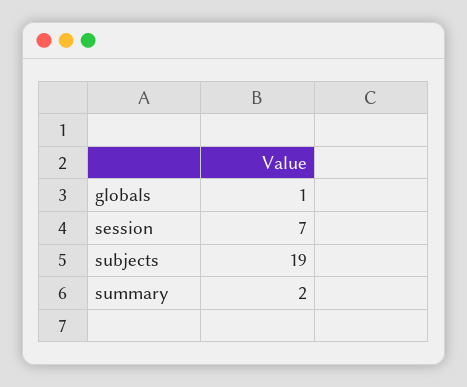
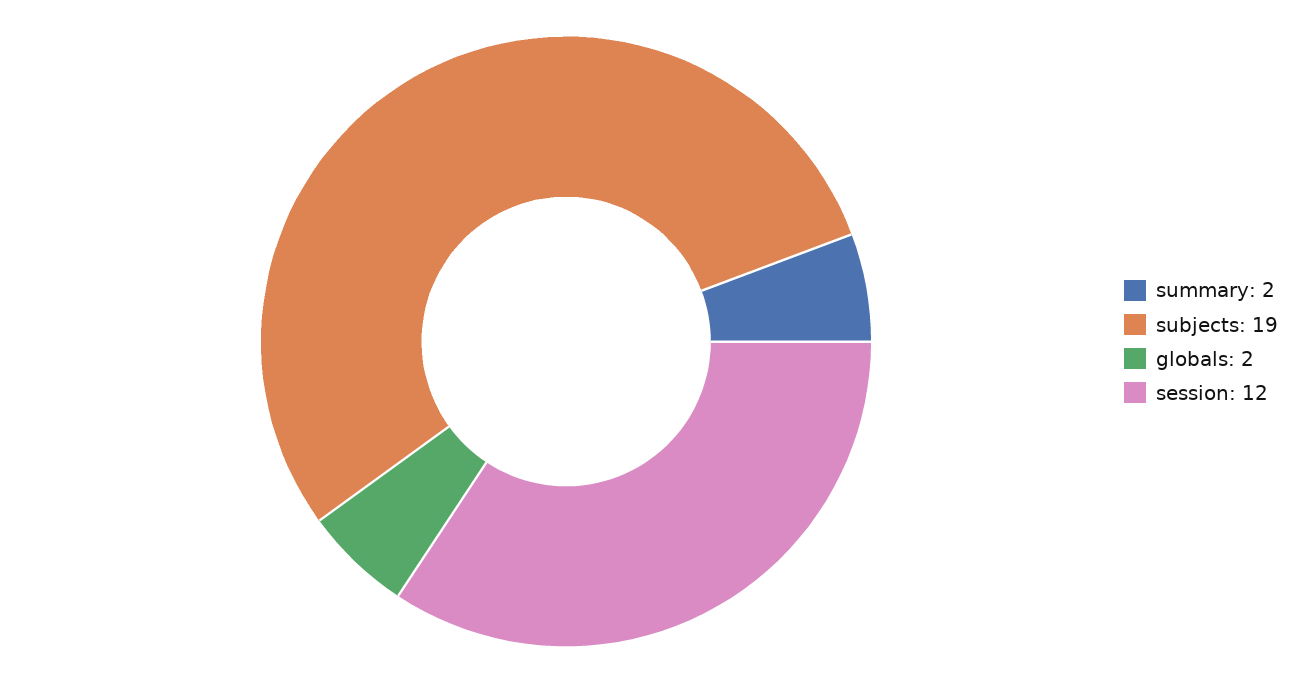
globals: 1 -> 2
session: 7 -> 12

